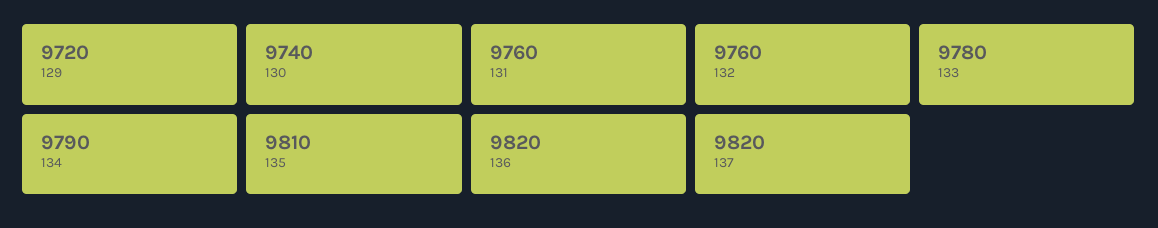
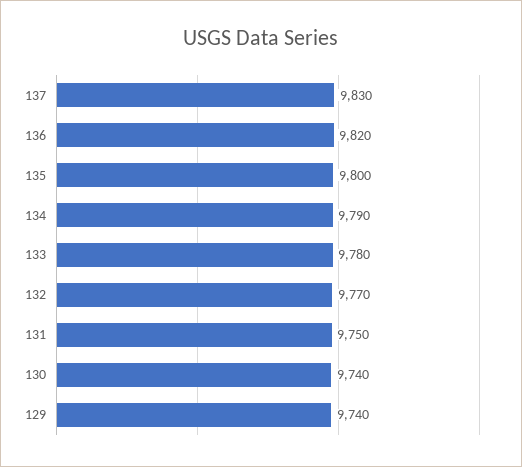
129: 9720 -> 9740
131: 9760 -> 9750
132: 9760 -> 9770
135: 9810 -> 9800
137: 9820 -> 9830

